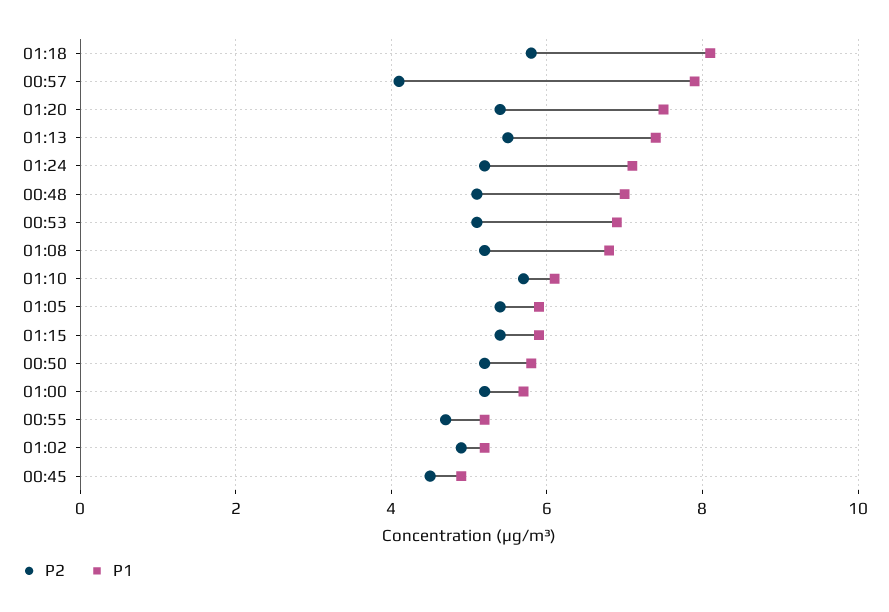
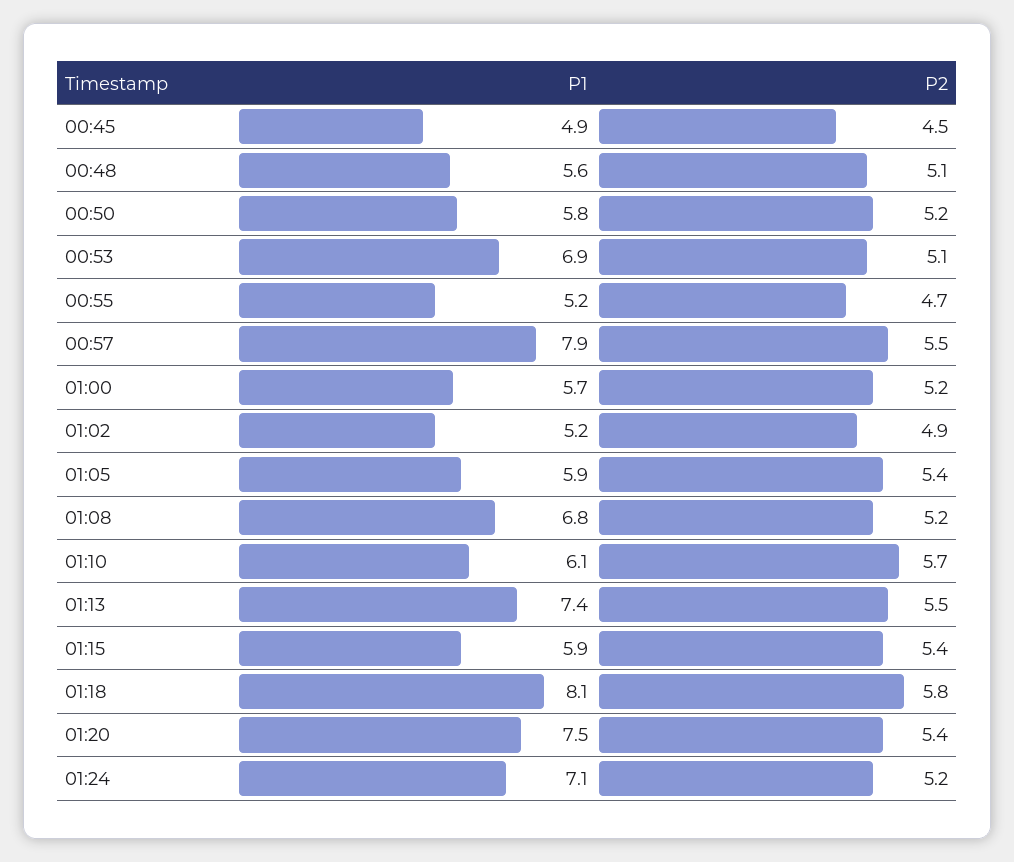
P2, 00:57: 4 -> 5.5
P1, 00:48: 7 -> 5.6

